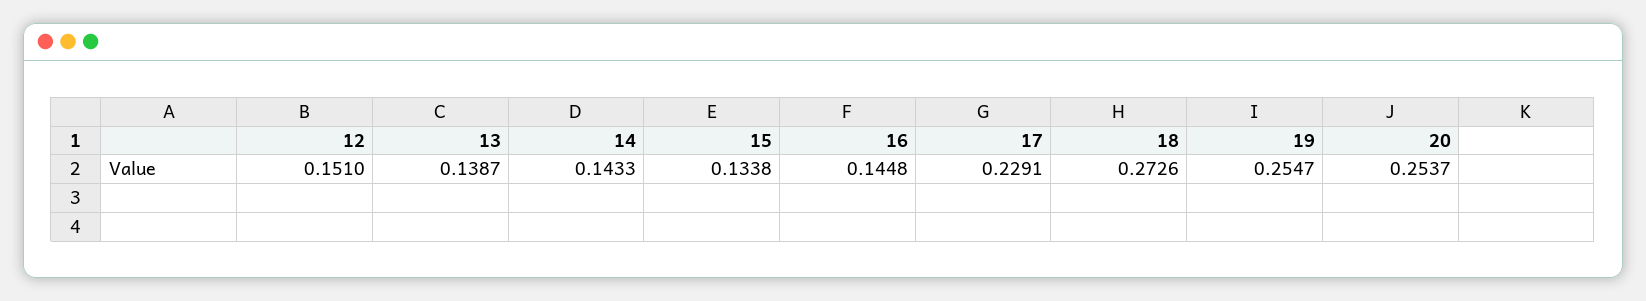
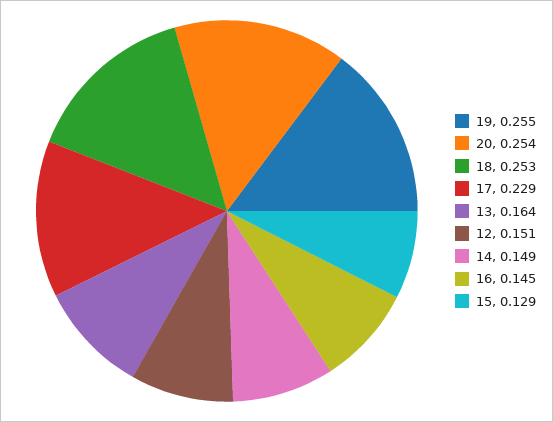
13: 0.1387 -> 0.164
14: 0.1433 -> 0.149
15: 0.1338 -> 0.129
18: 0.2726 -> 0.253

